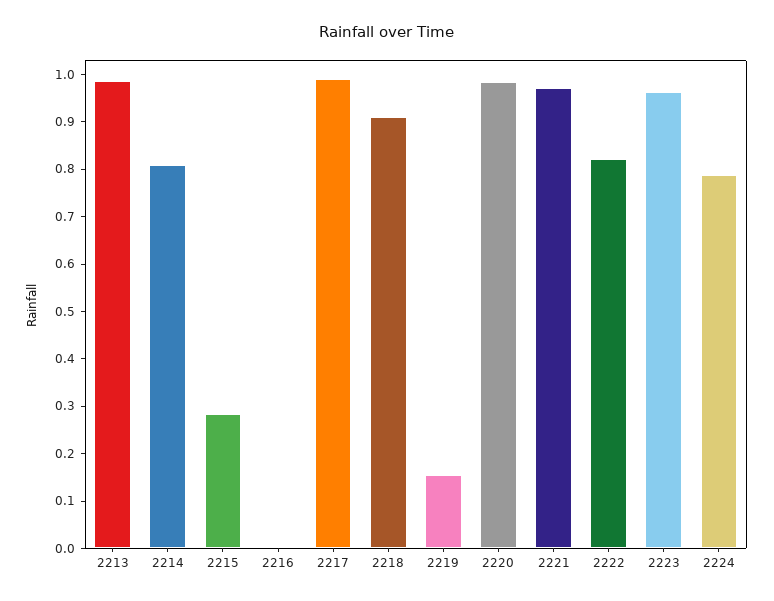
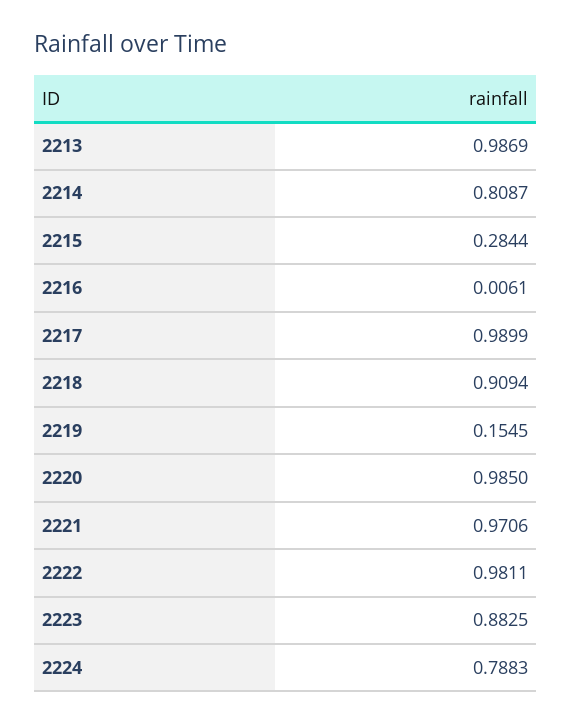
2222: 0.82 -> 0.9811
2223: 0.96 -> 0.8825

